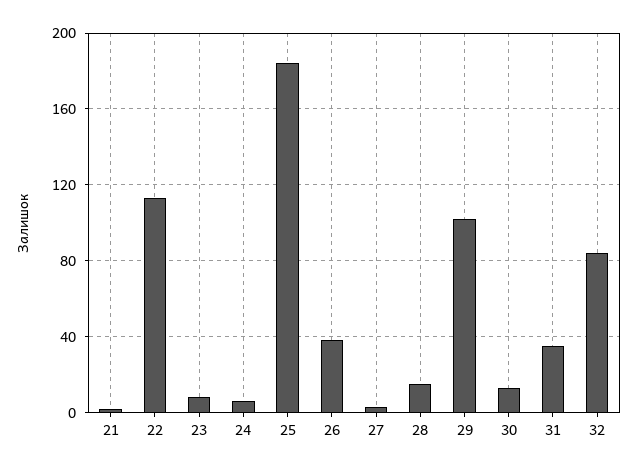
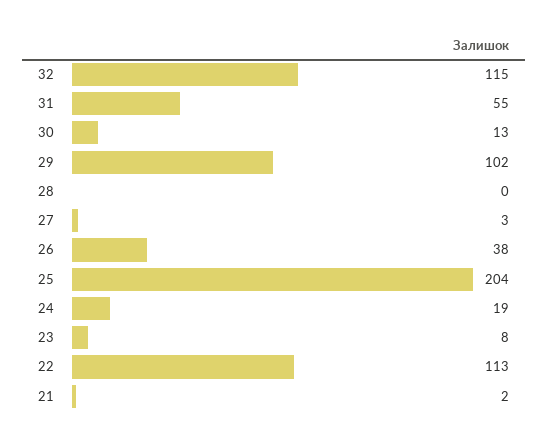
24: 5 -> 19
25: 185 -> 204
28: 15 -> 0
31: 35 -> 55
32: 85 -> 115

